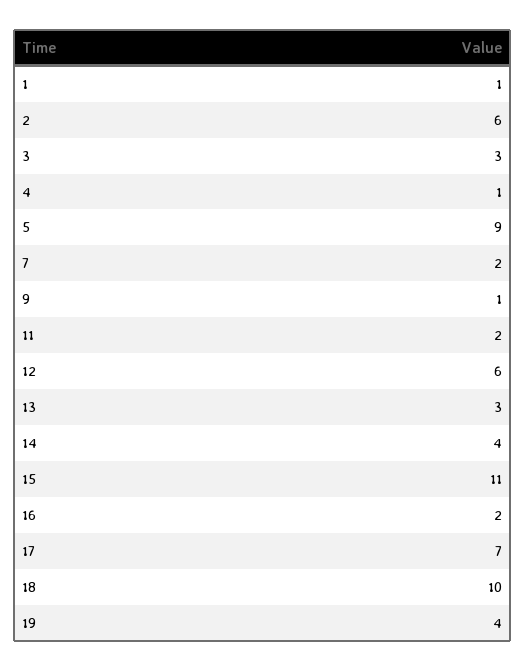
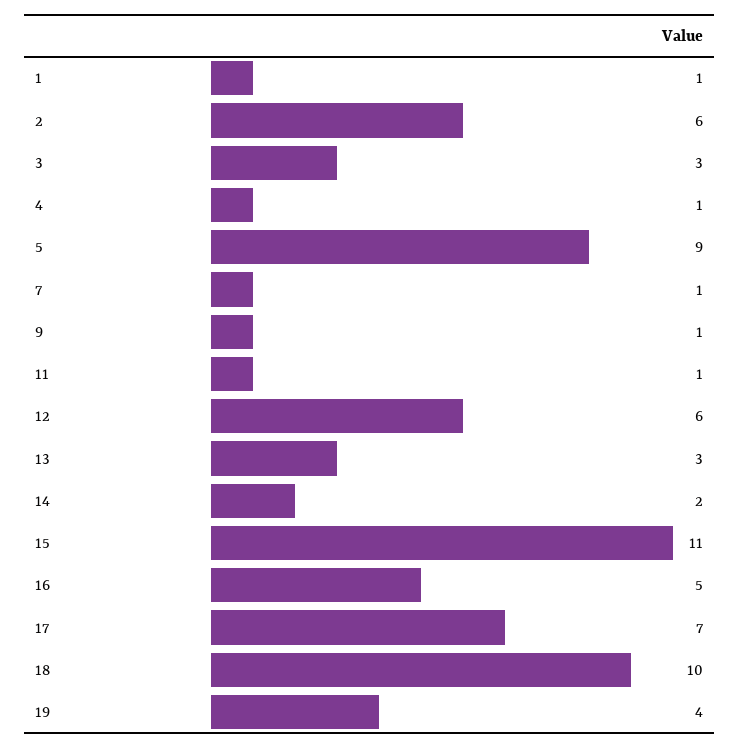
7: 2 -> 1
11: 2 -> 1
14: 4 -> 2
16: 2 -> 5

